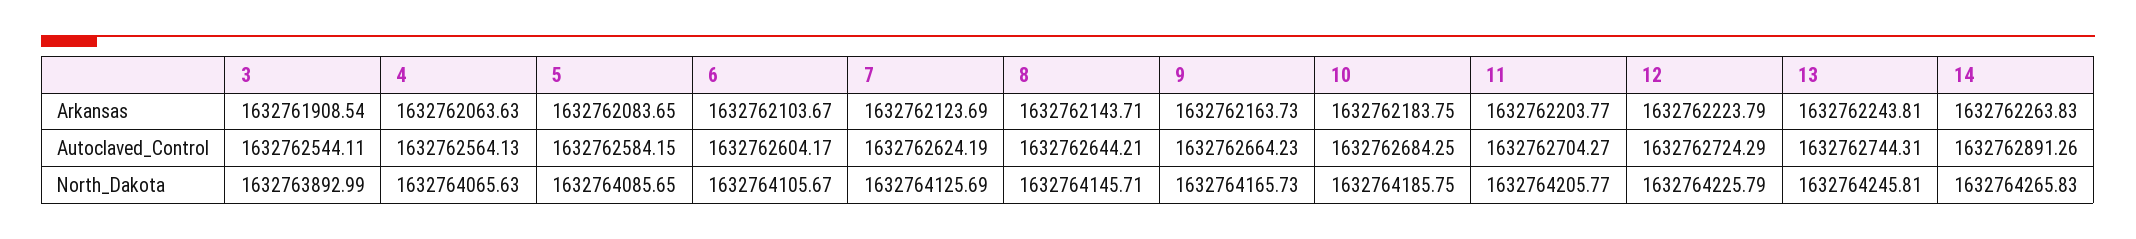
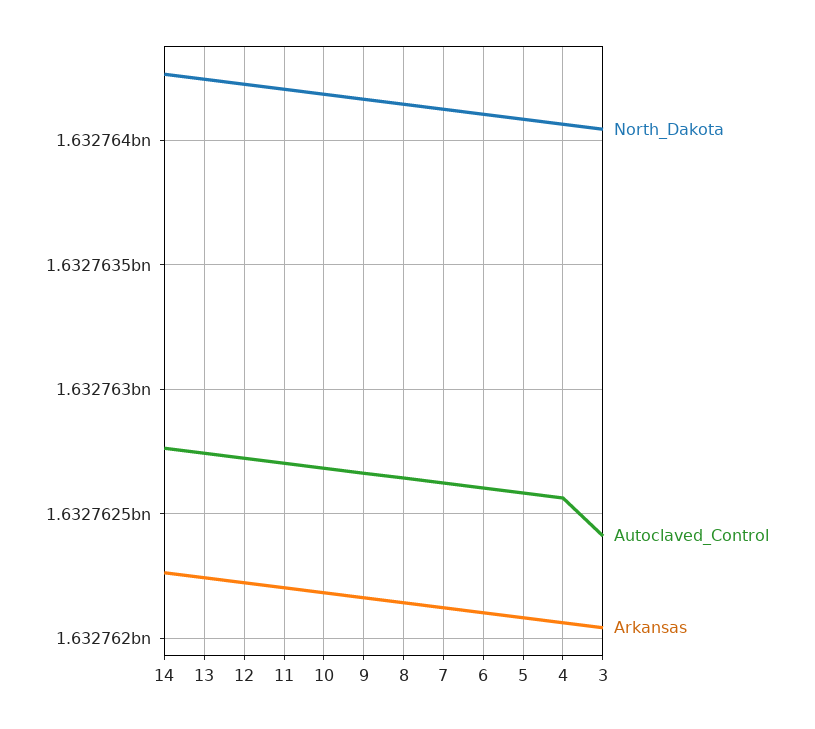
Arkansas, 3: 1632761908.54 -> 1632762050
Autoclaved_Control, 3: 1632762544.11 -> 1632762400
Autoclaved_Control, 14: 1632762891.26 -> 1632762750
North_Dakota, 3: 1632763892.99 -> 1632764050

